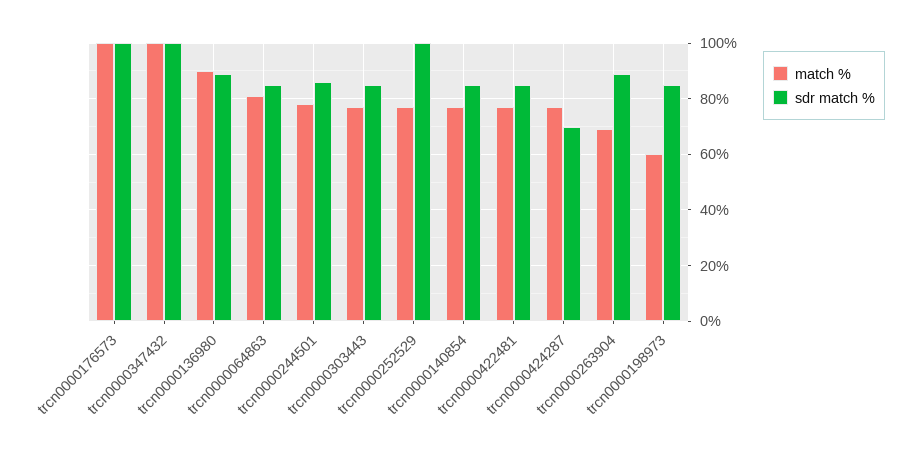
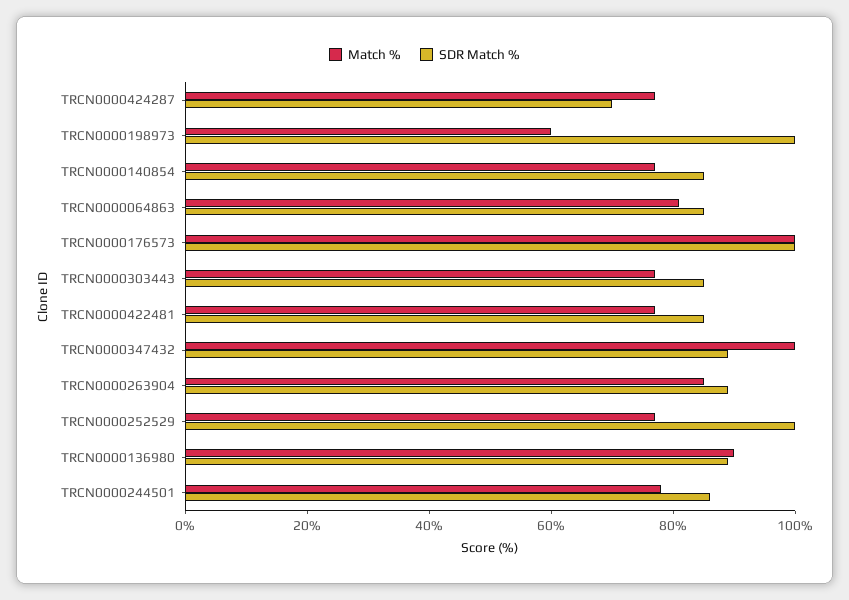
sdr match %, trcn0000347432: 100 -> 90
match %, trcn0000263904: 70 -> 85
sdr match %, trcn0000198973: 85 -> 100

